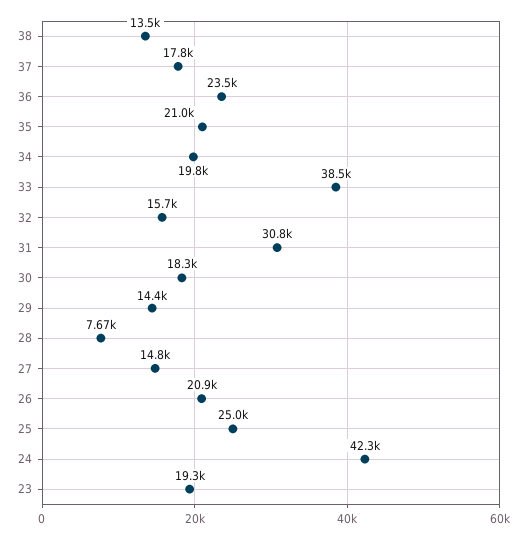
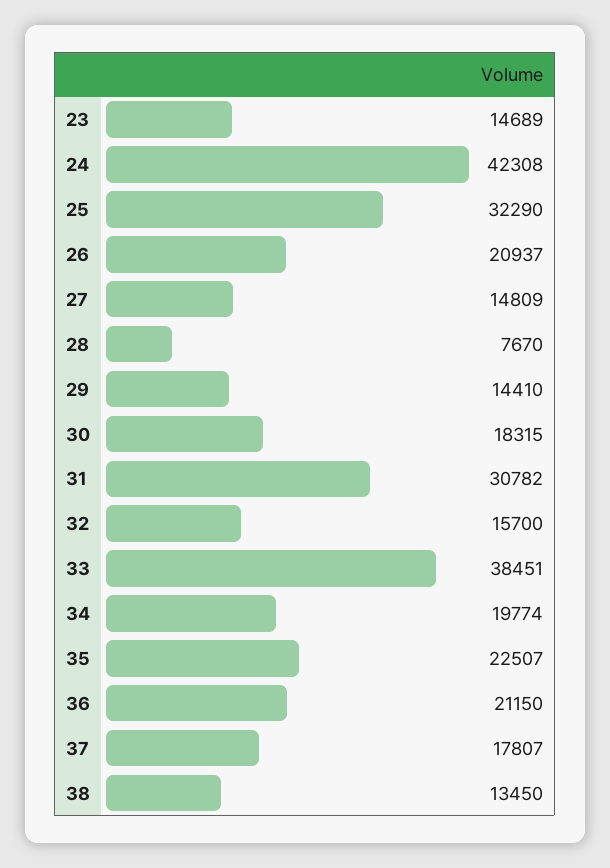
36: 23500 -> 21150
35: 21000 -> 22507
25: 25000 -> 32290
23: 19300 -> 14689

